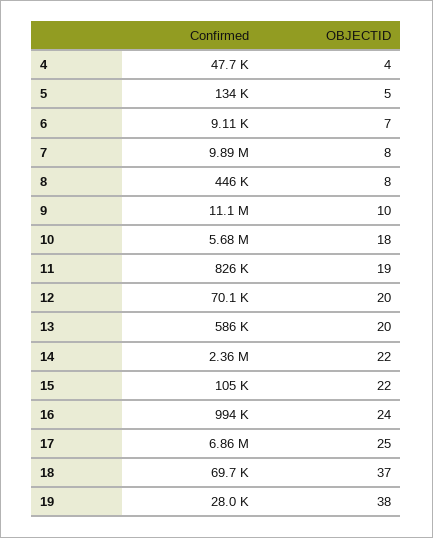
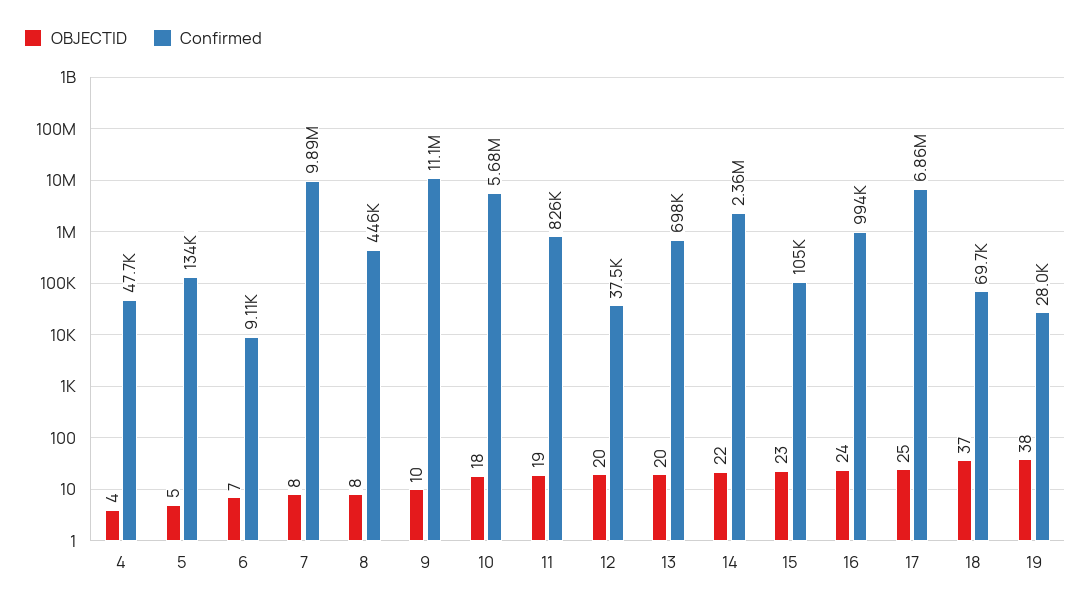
Confirmed, 12: 70100 -> 37500
Confirmed, 13: 586000 -> 698000
OBJECTID, 15: 22 -> 23

